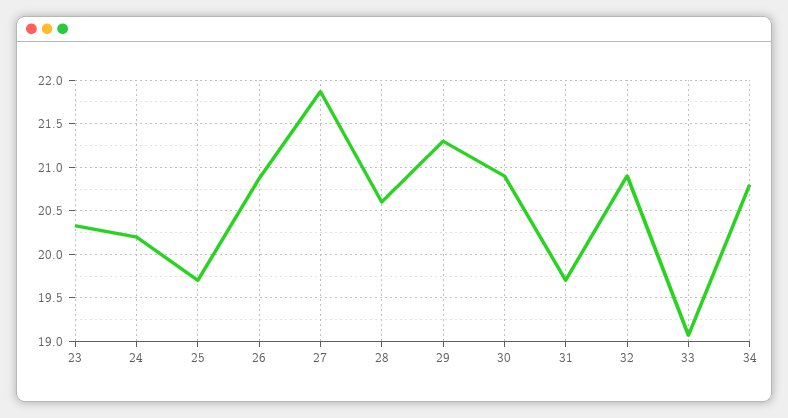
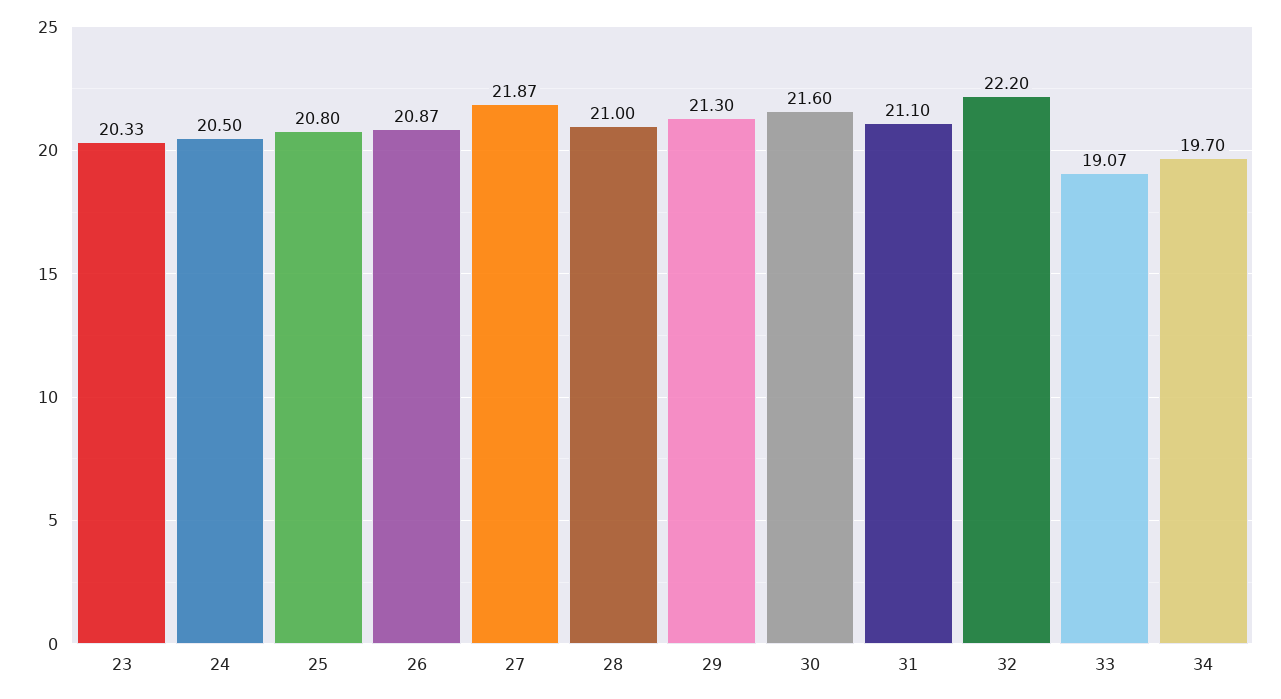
24: 20.2 -> 20.5
25: 19.7 -> 20.8
28: 20.6 -> 21
30: 20.9 -> 21.6
31: 19.7 -> 21.1
32: 20.9 -> 22.2
34: 20.8 -> 19.7

